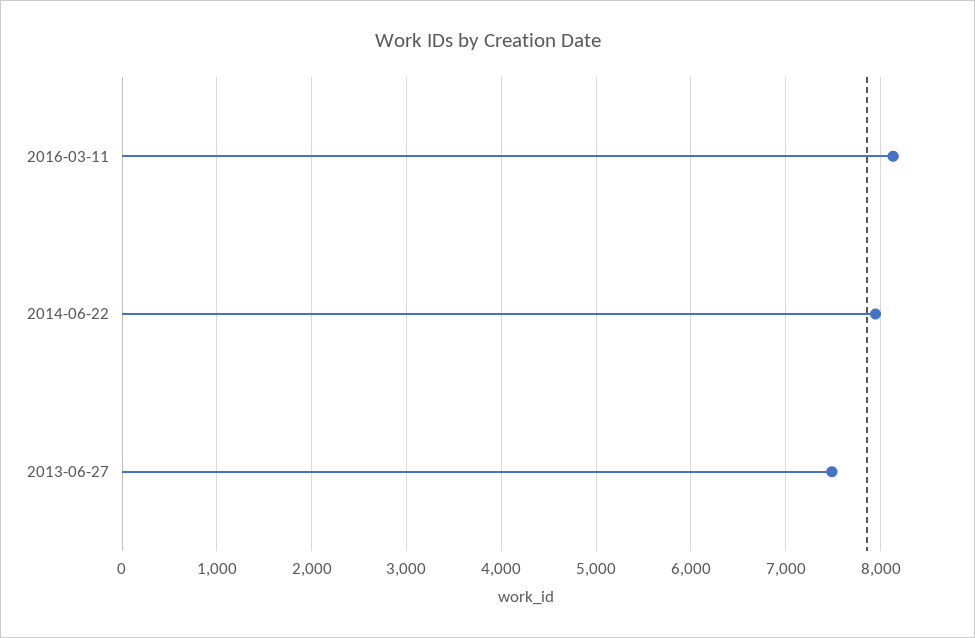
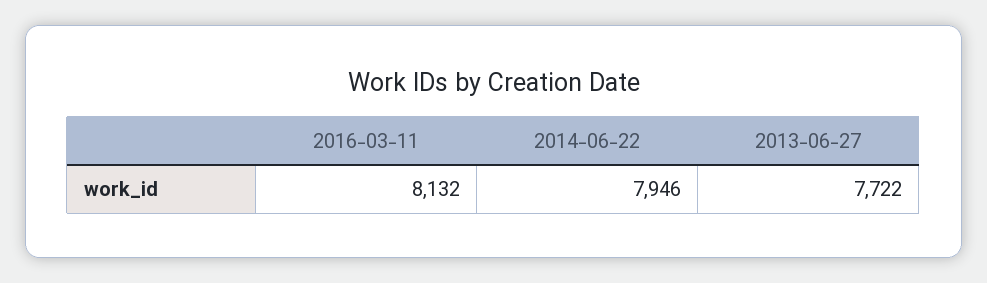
2013-06-27: 7500 -> 7722

